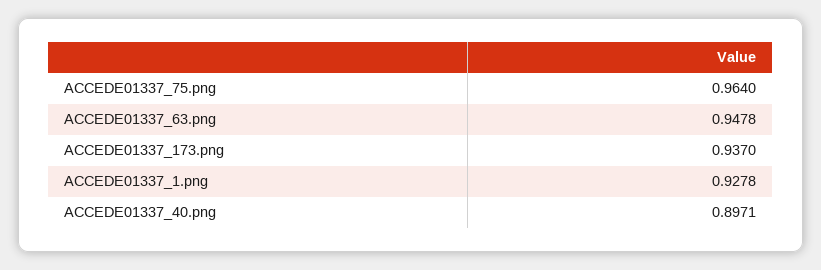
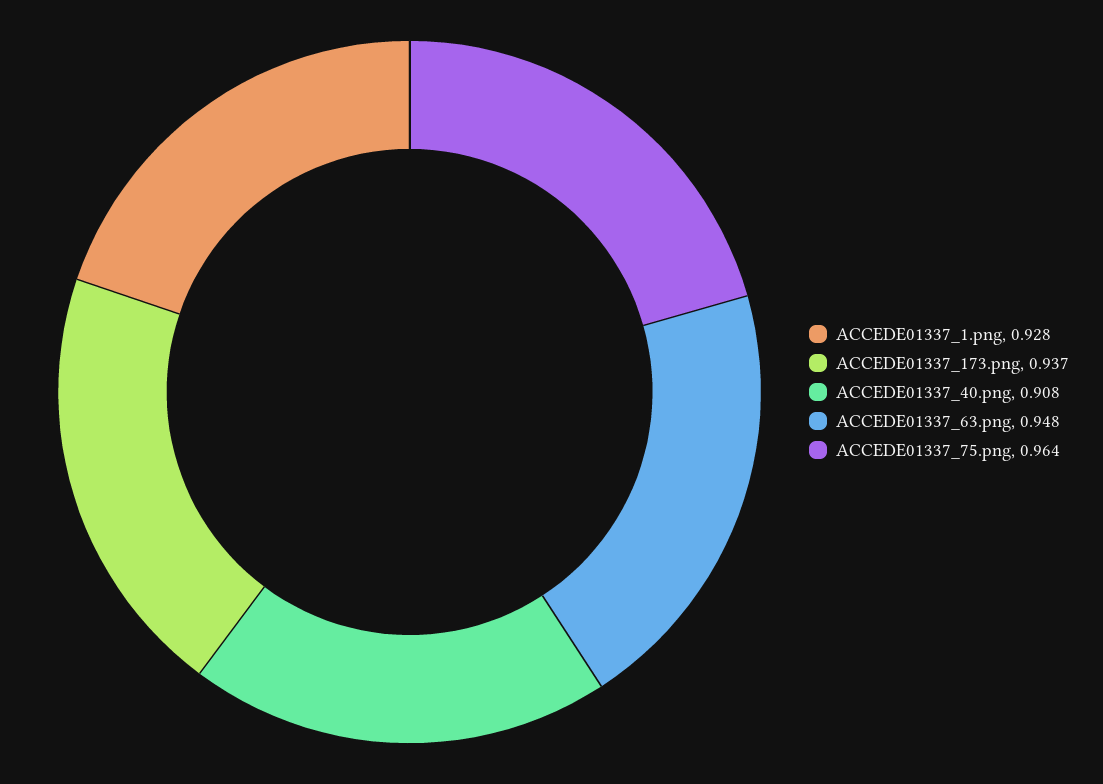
ACCEDE01337_40.png: 0.8971 -> 0.908

